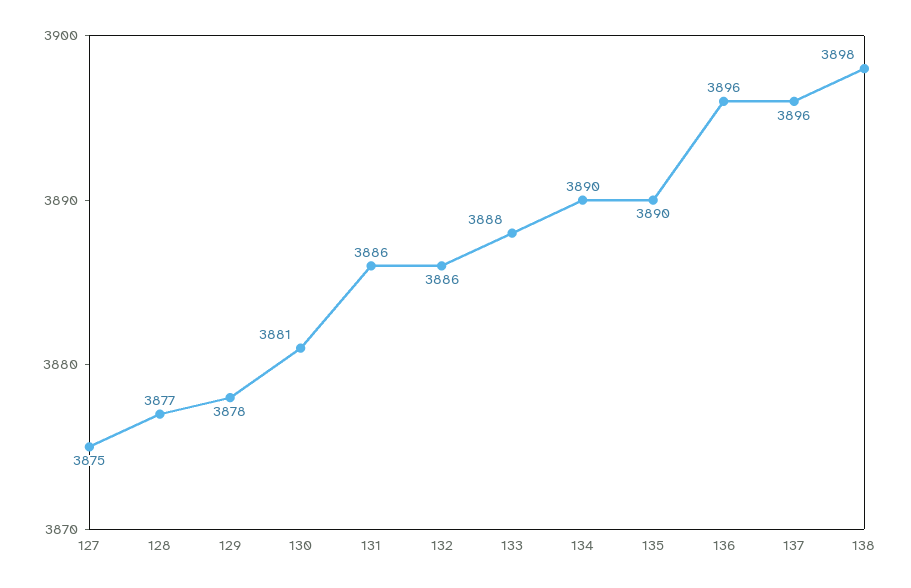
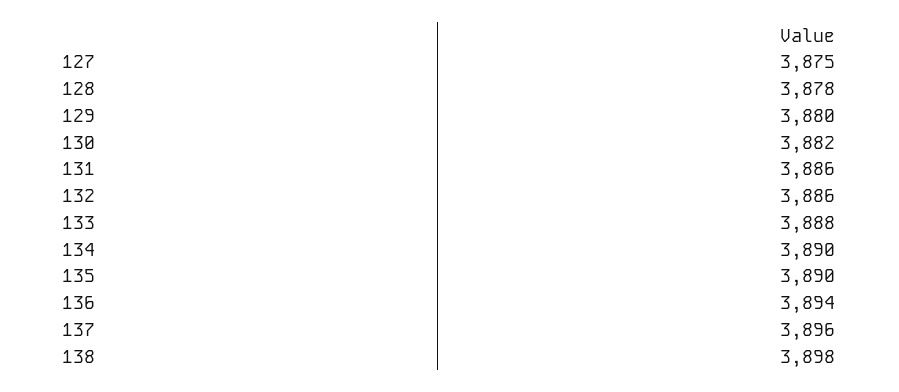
128: 3877 -> 3878
129: 3878 -> 3880
130: 3881 -> 3882
136: 3896 -> 3894

